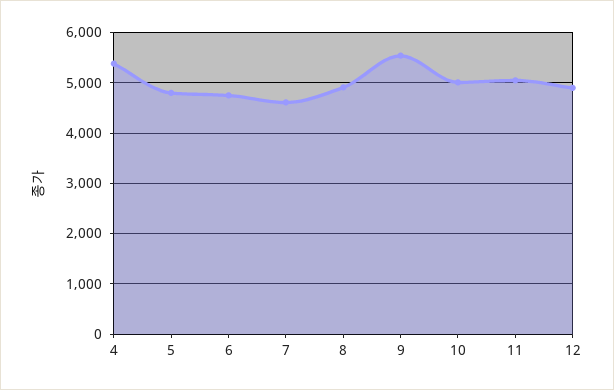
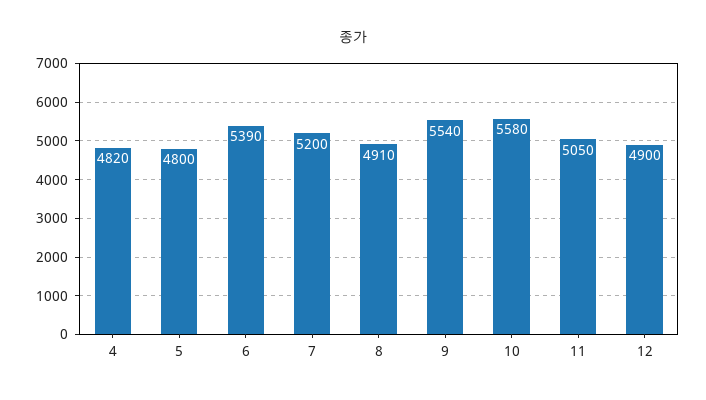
4: 5400 -> 4820
6: 4800 -> 5390
7: 4600 -> 5200
10: 5000 -> 5580

